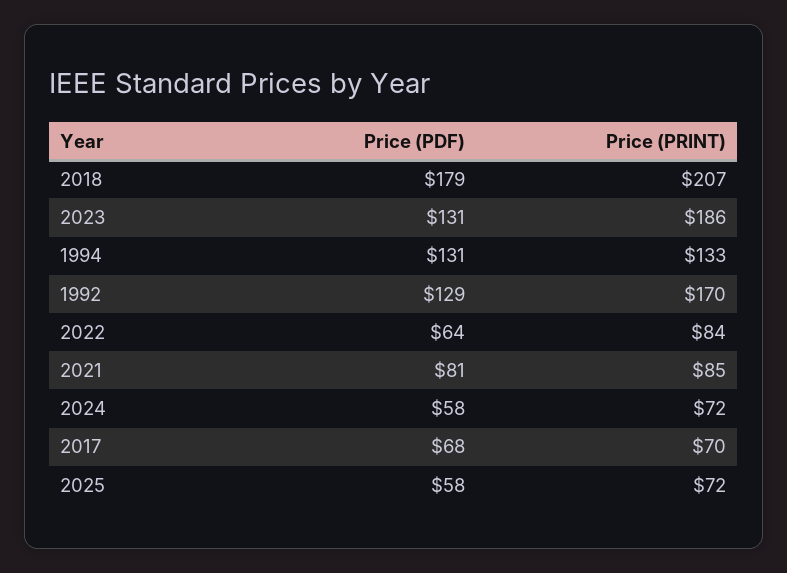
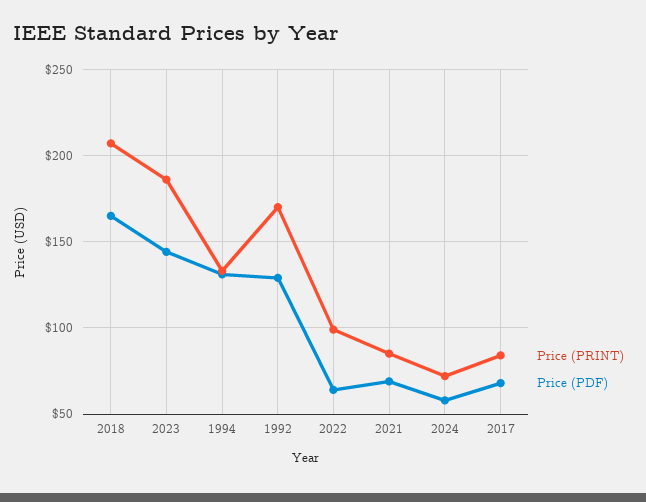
Price (PDF), 2018: 179 -> 165
Price (PDF), 2023: 131 -> 145
Price (PRINT), 2022: 84 -> 100
Price (PDF), 2021: 81 -> 70
Price (PRINT), 2017: 70 -> 85
Price (PDF), 2025: 58 -> none
Price (PRINT), 2025: 72 -> none

